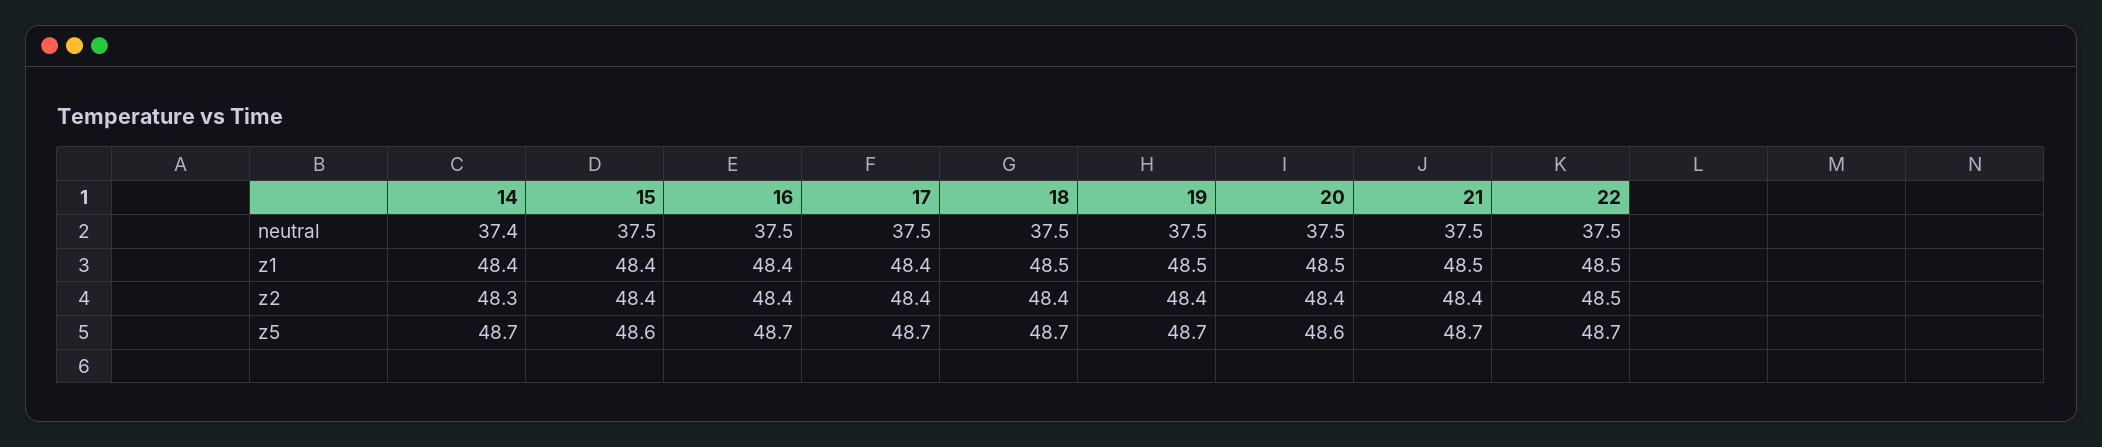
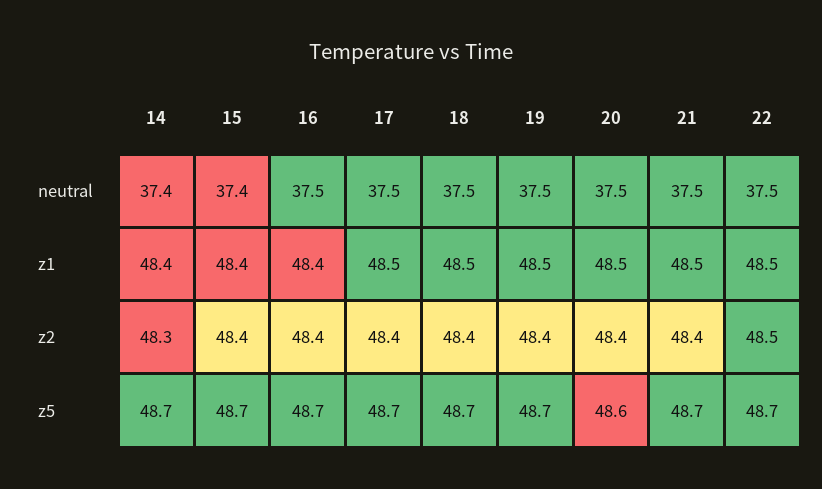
15, neutral: 37.5 -> 37.4
17, z1: 48.4 -> 48.5
15, z5: 48.6 -> 48.7

